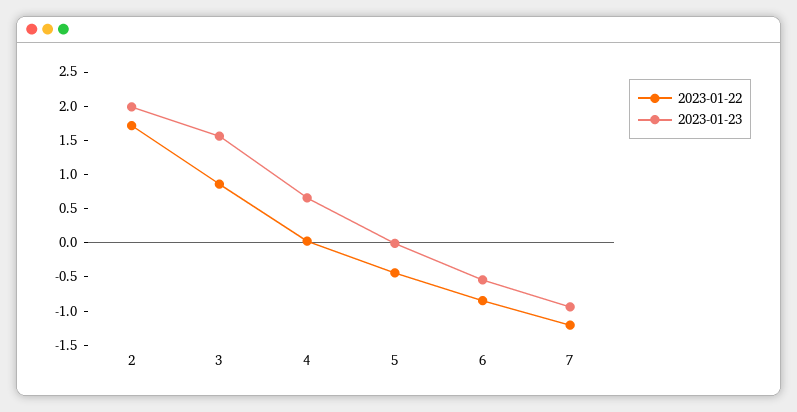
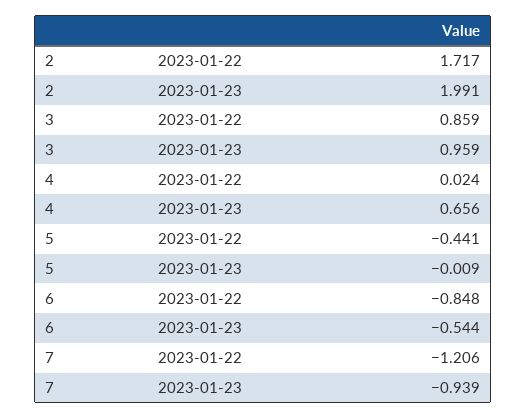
2023-01-23, 3: 1.5 -> 0.959

